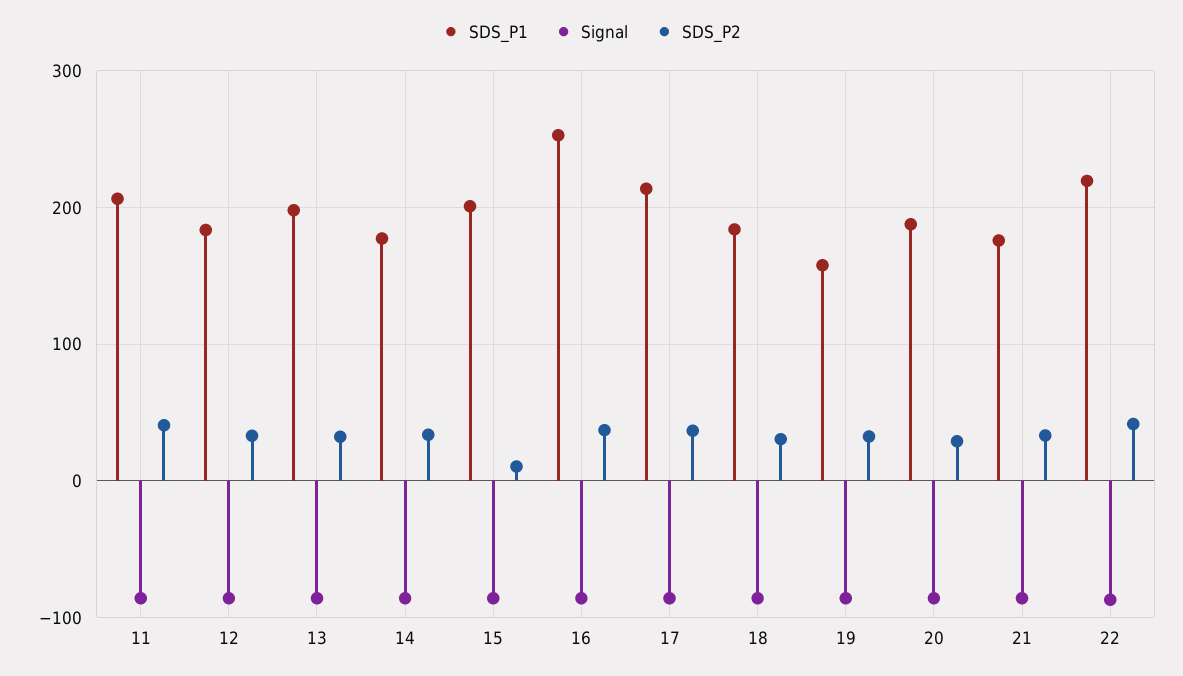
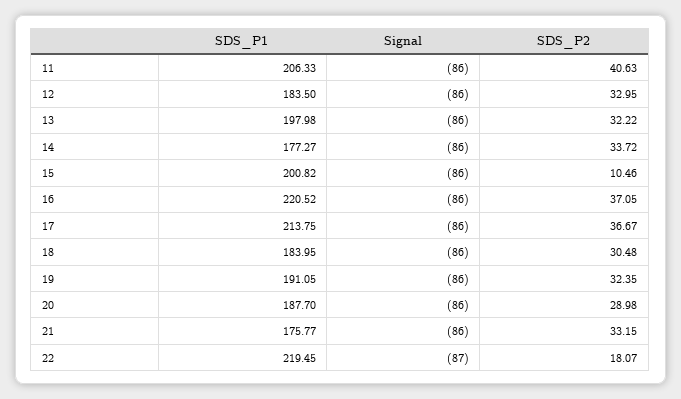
SDS_P1, 16: 250 -> 220.52
SDS_P1, 19: 160 -> 191.05
SDS_P2, 22: 40 -> 18.07

